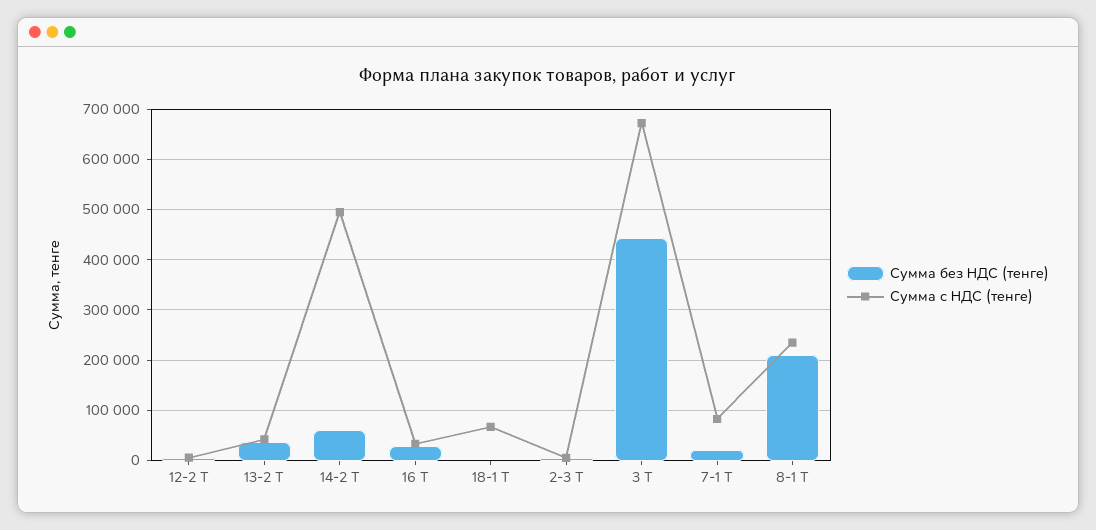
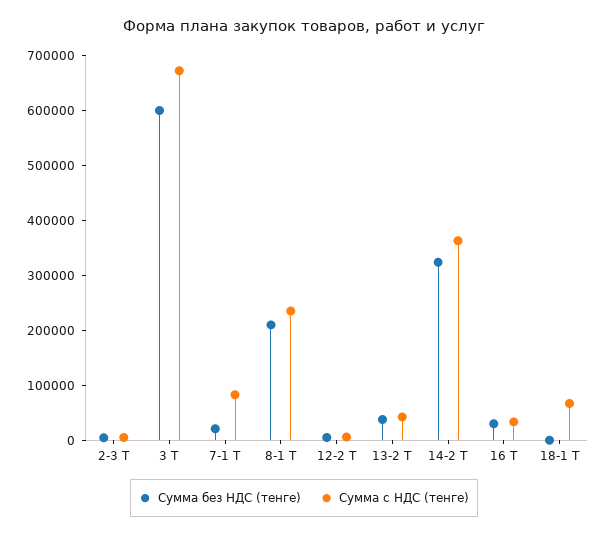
Сумма без НДС (тенге), 14-2 Т: 60000 -> 320000
Сумма с НДС (тенге), 14-2 Т: 500000 -> 360000
Сумма без НДС (тенге), 3 Т: 440000 -> 600000

